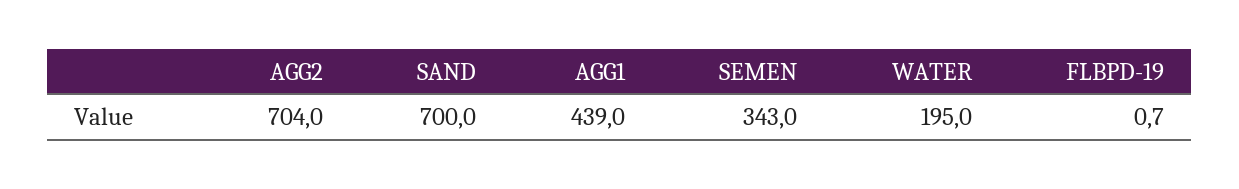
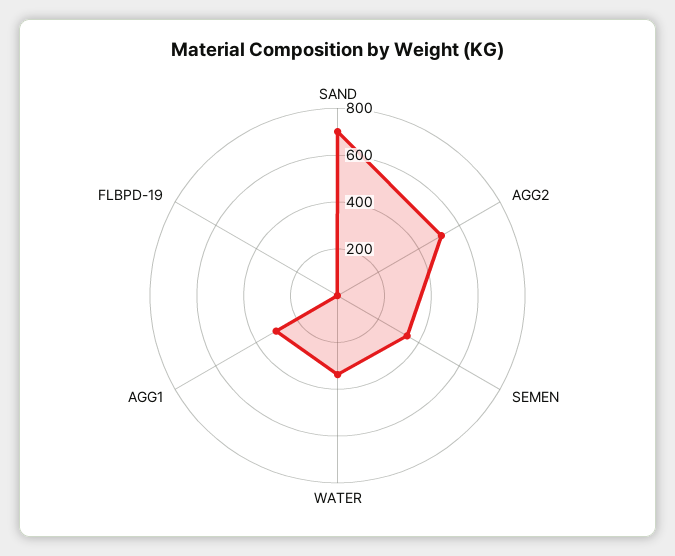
AGG2: 704 -> 500
AGG1: 439 -> 300
WATER: 195 -> 350

